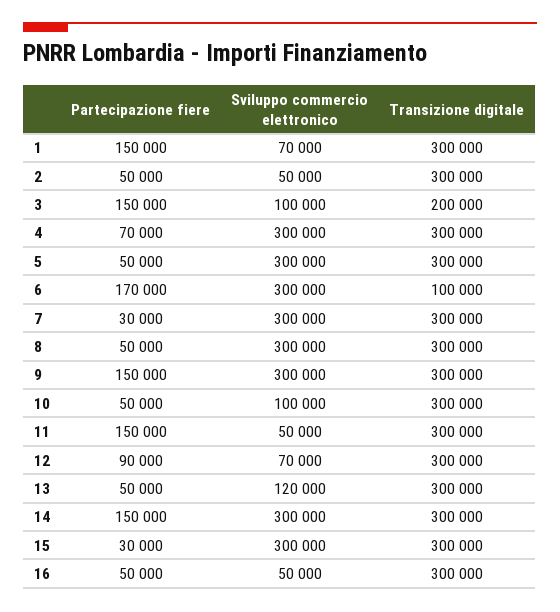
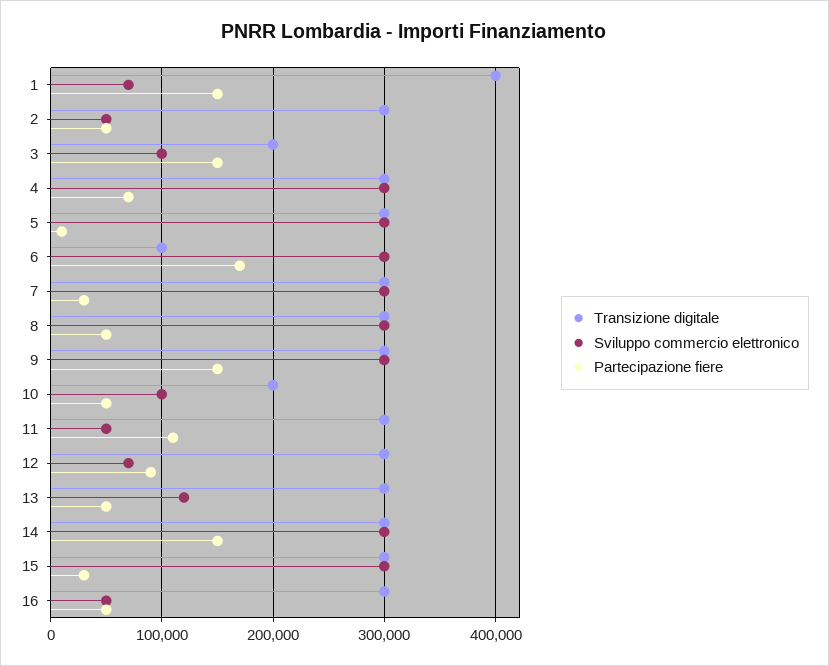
Transizione digitale, 1: 300000 -> 400000
Partecipazione fiere, 5: 50000 -> 10000
Transizione digitale, 10: 300000 -> 200000
Partecipazione fiere, 11: 150000 -> 110000

